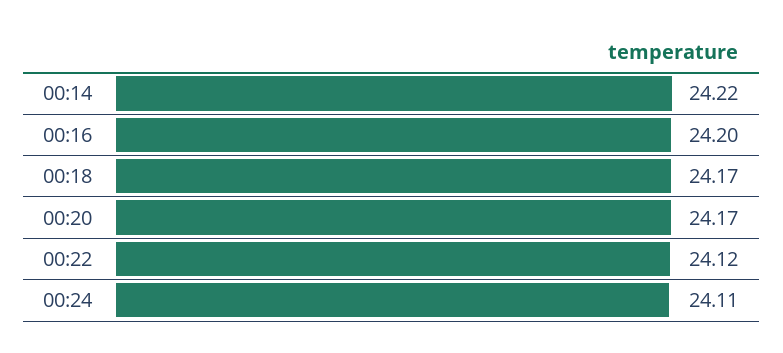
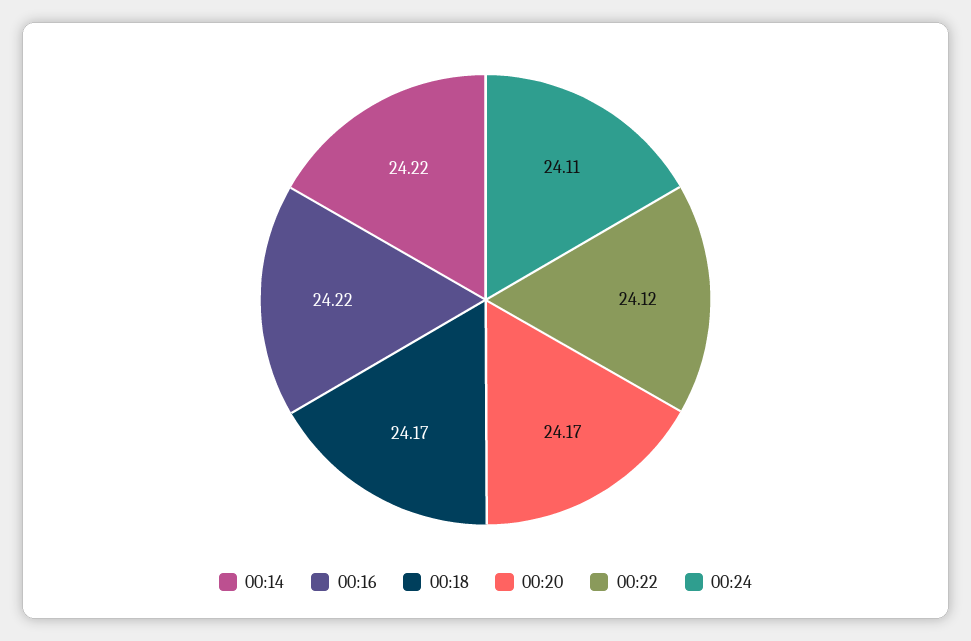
00:16: 24.2 -> 24.22

